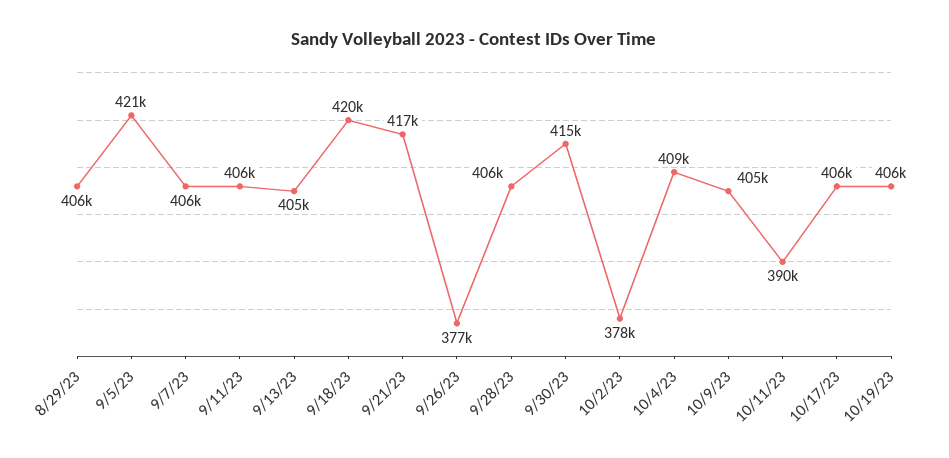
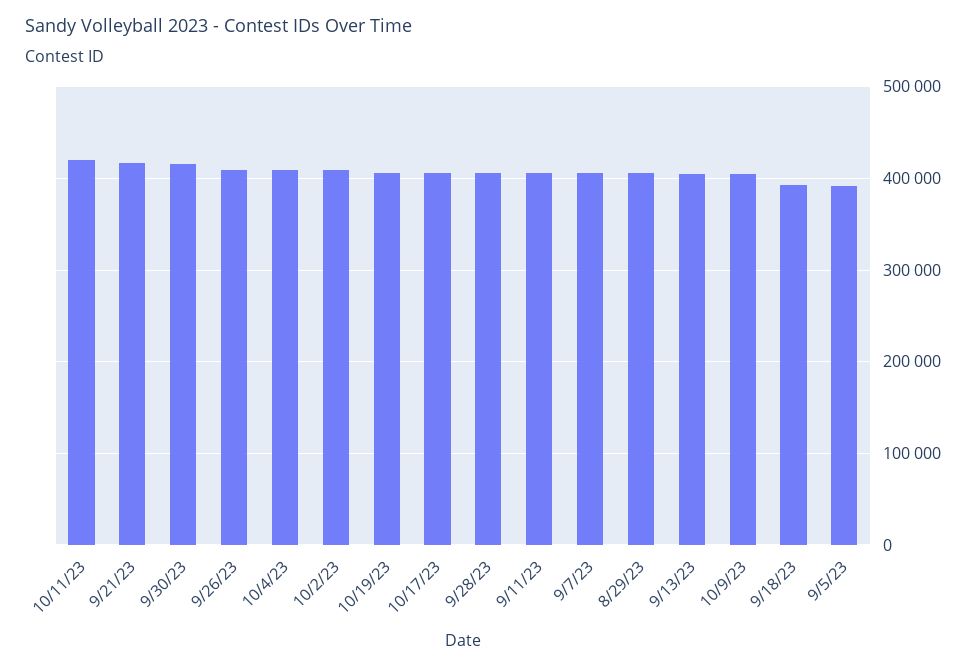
9/5/23: 421000 -> 390000
9/18/23: 420000 -> 390000
9/26/23: 377000 -> 410000
10/2/23: 378000 -> 410000
10/11/23: 390000 -> 420000

